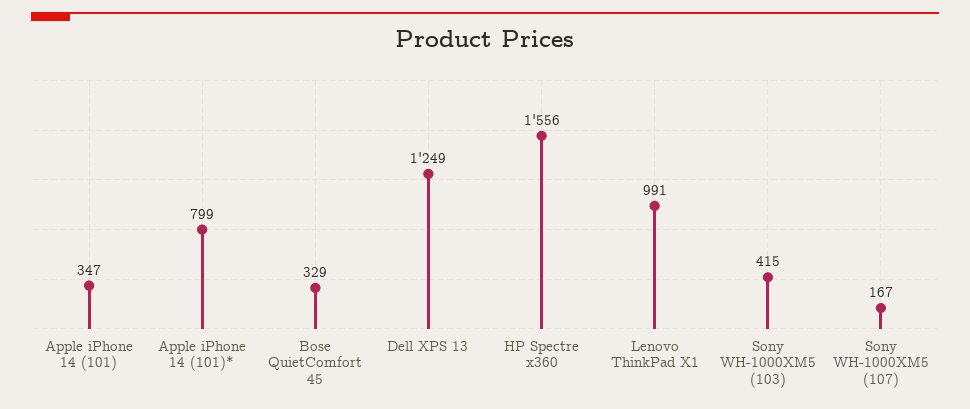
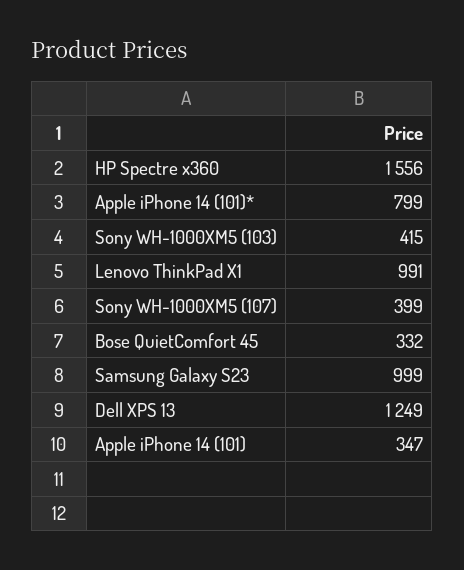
Bose QuietComfort 45: 329 -> 332
Sony WH-1000XM5 (107): 167 -> 399
Samsung Galaxy S23: none -> 999

